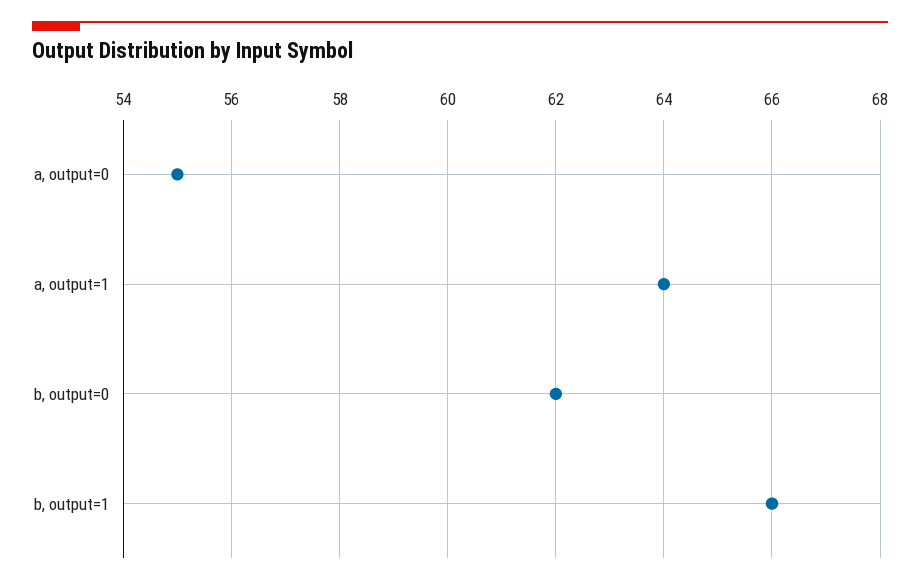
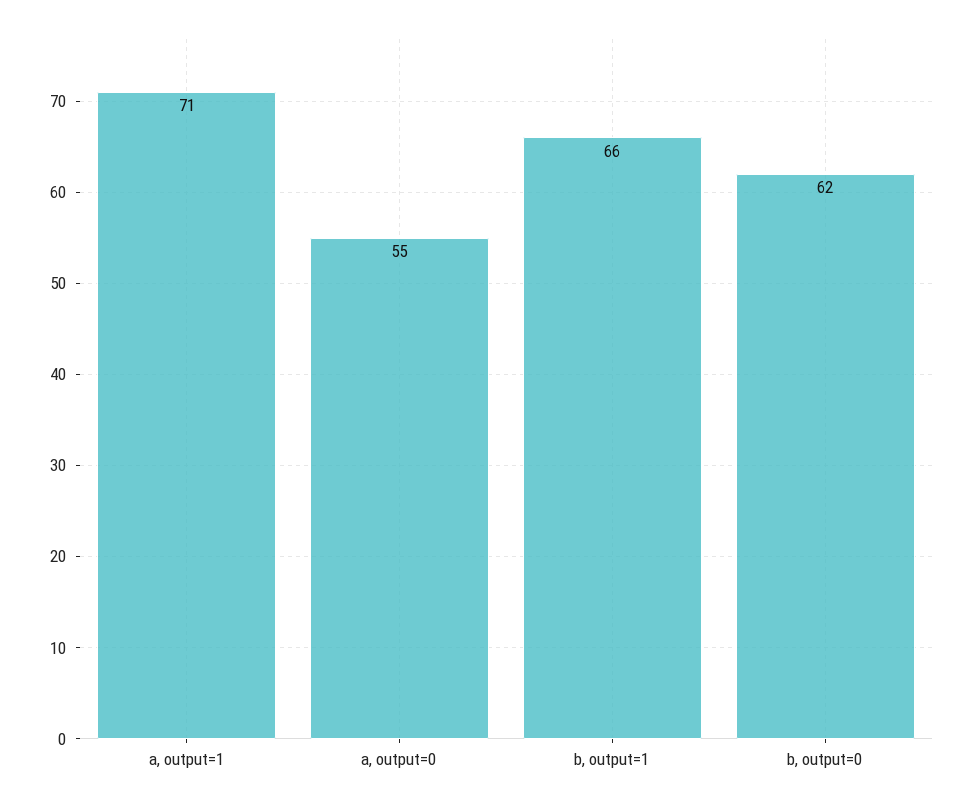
a, output=1: 64 -> 71

